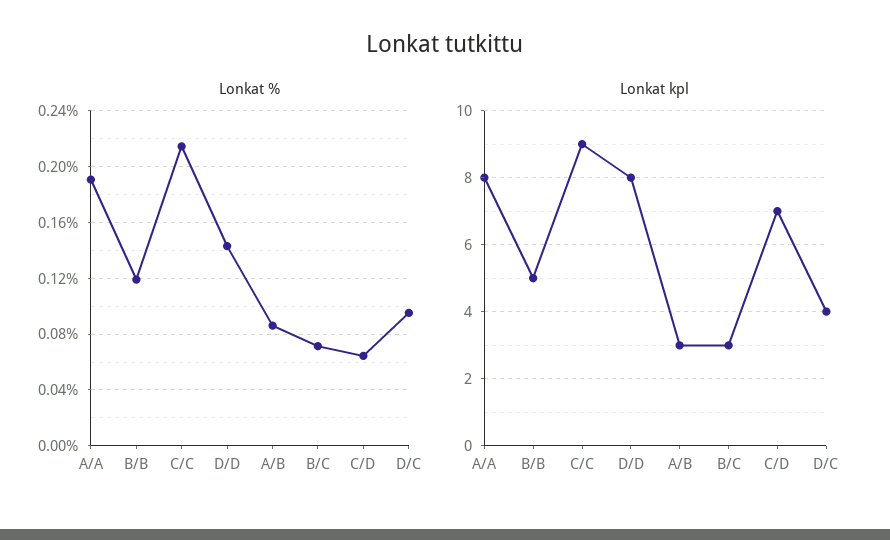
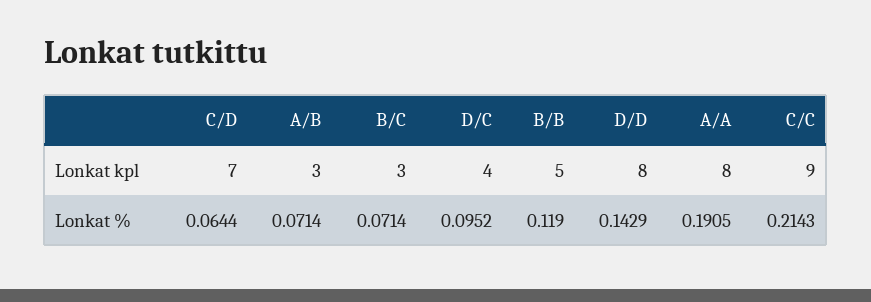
Lonkat %, A/B: 0.085 -> 0.0714

